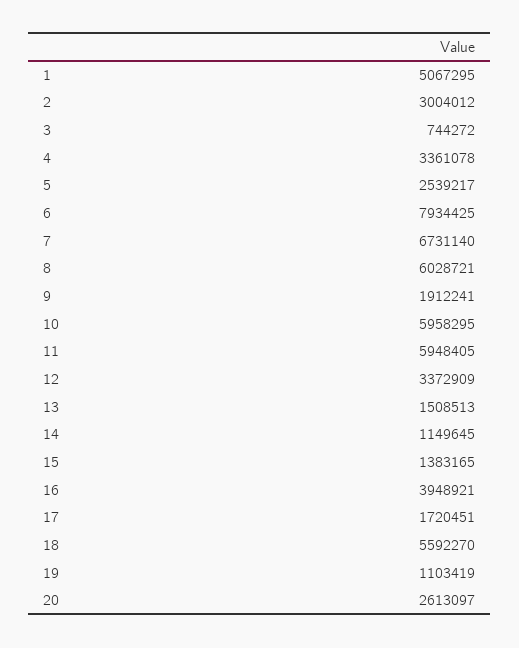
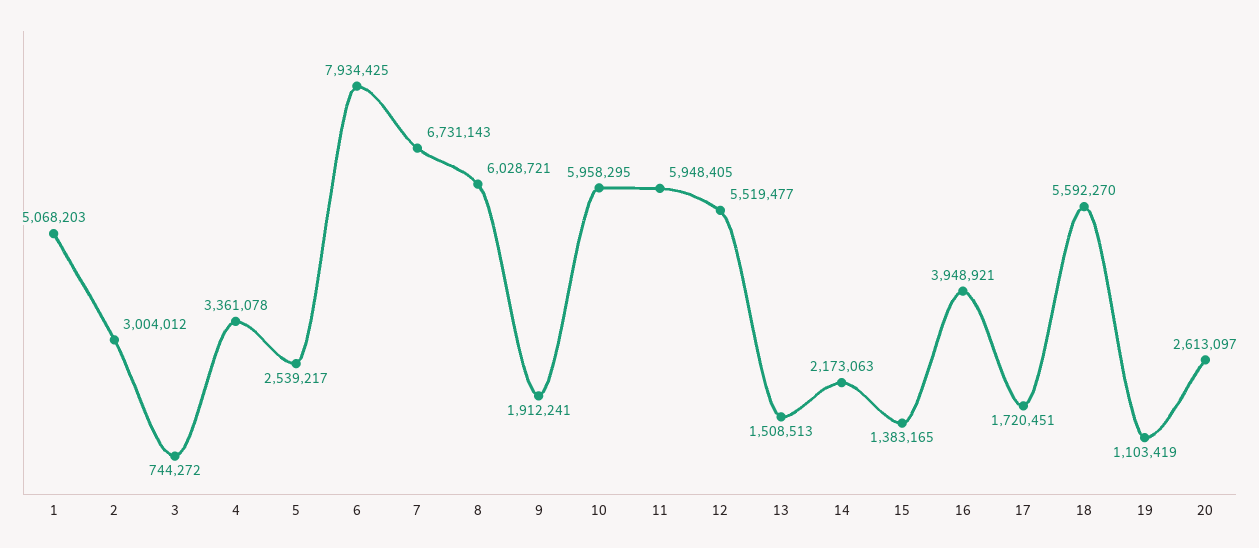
1: 5067295 -> 5068203
7: 6731140 -> 6731143
12: 3372909 -> 5519477
14: 1149645 -> 2173063

